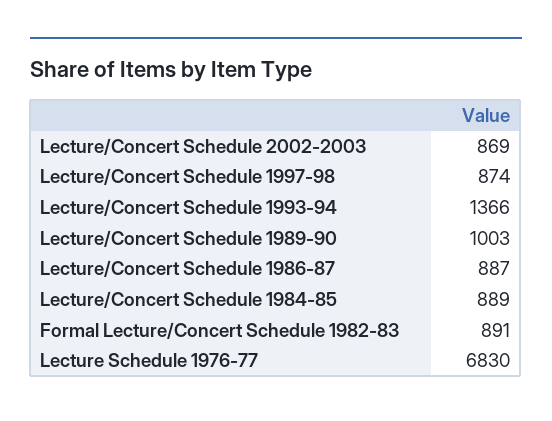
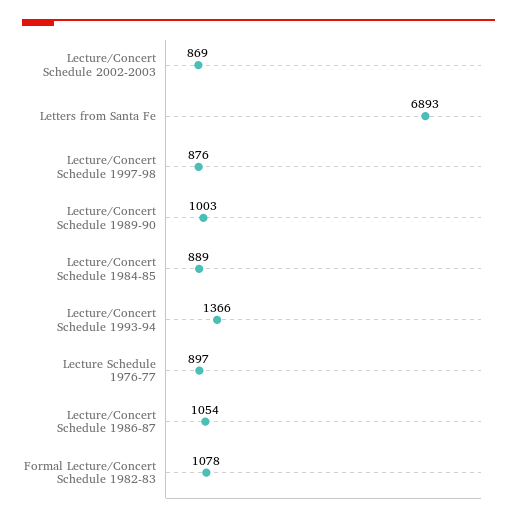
Lecture/Concert Schedule 1997-98: 874 -> 876
Lecture/Concert Schedule 1986-87: 887 -> 1054
Formal Lecture/Concert Schedule 1982-83: 891 -> 1078
Lecture Schedule 1976-77: 6830 -> 897
Letters from Santa Fe: none -> 6893

